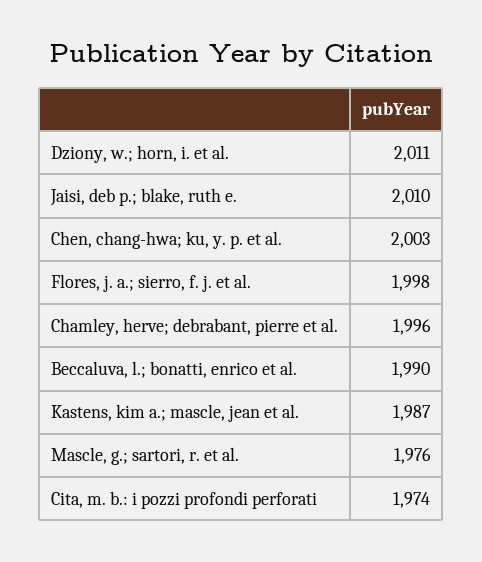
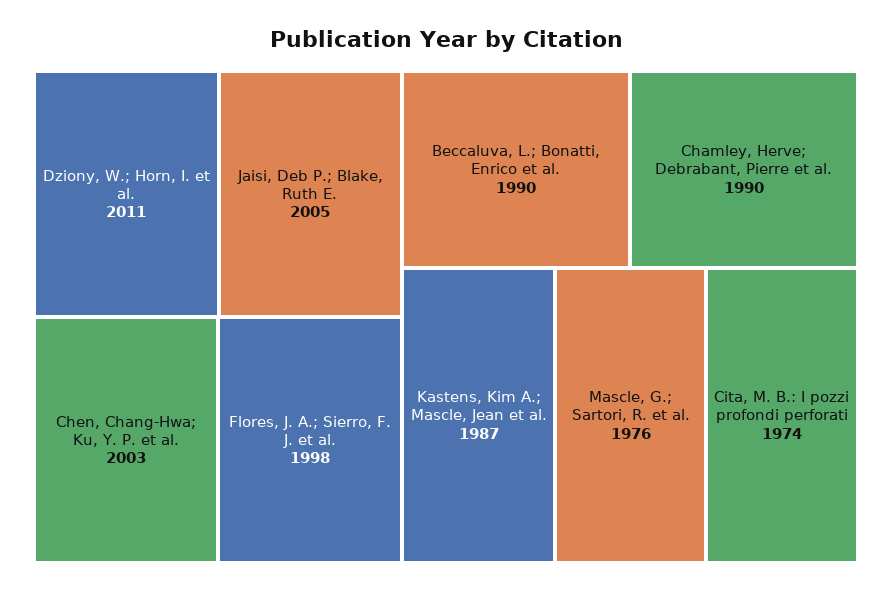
Jaisi, deb p.; blake, ruth e.: 2010 -> 2005
Chamley, herve; debrabant, pierre et al.: 1996 -> 1990

